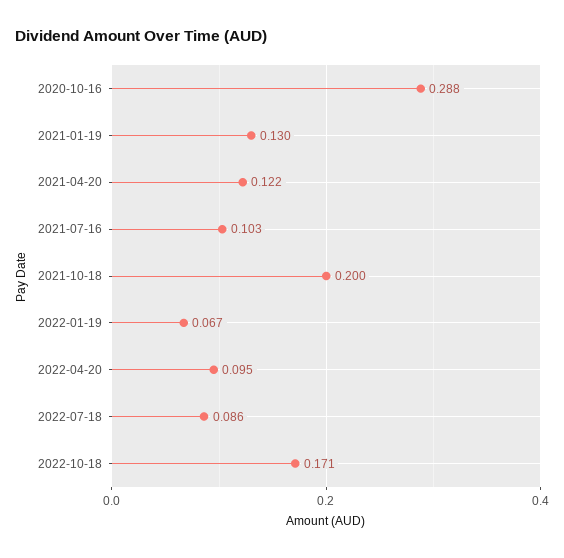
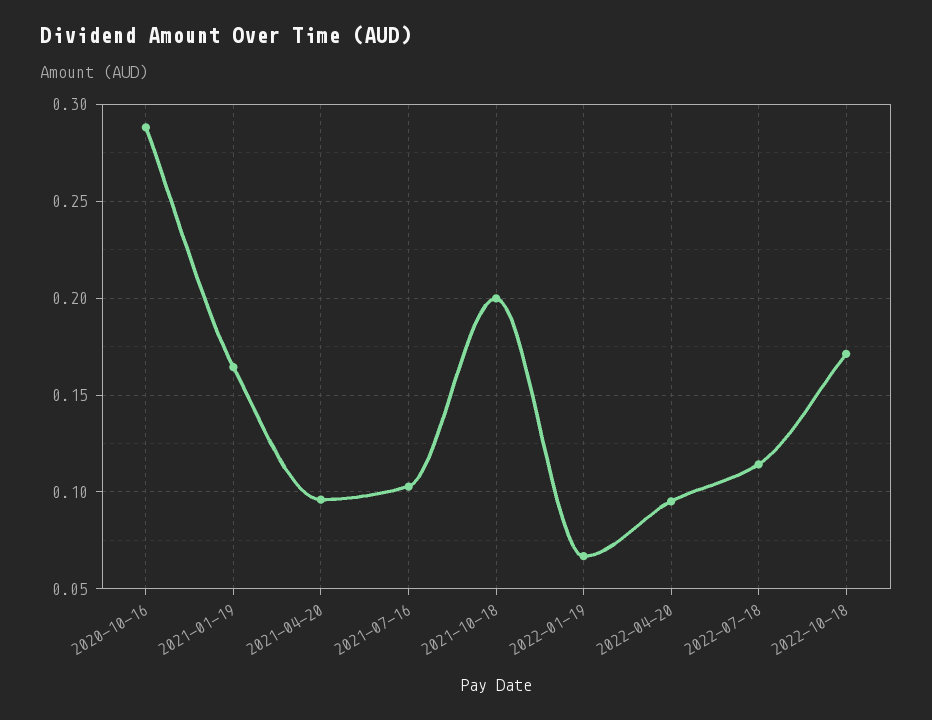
2021-01-19: 0.13 -> 0.165
2021-04-20: 0.122 -> 0.095
2022-07-18: 0.086 -> 0.115

